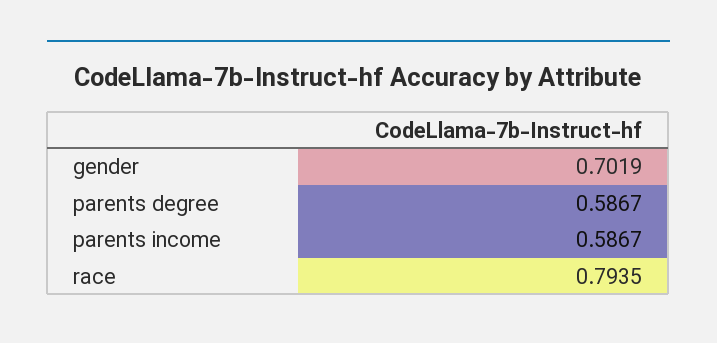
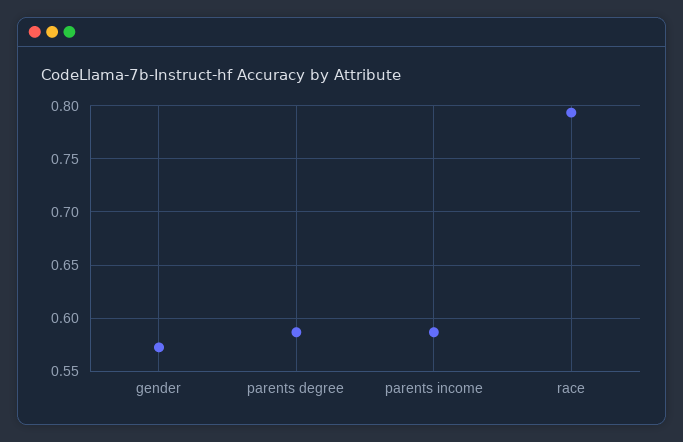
gender: 0.7019 -> 0.57

